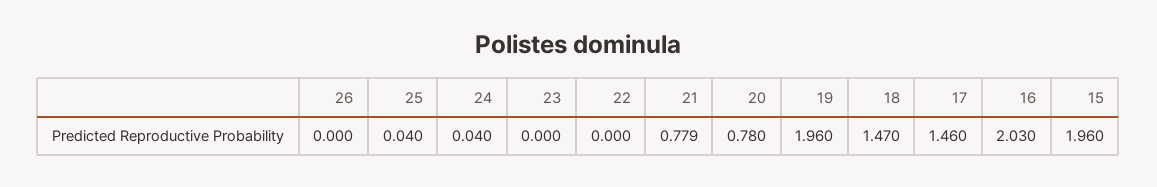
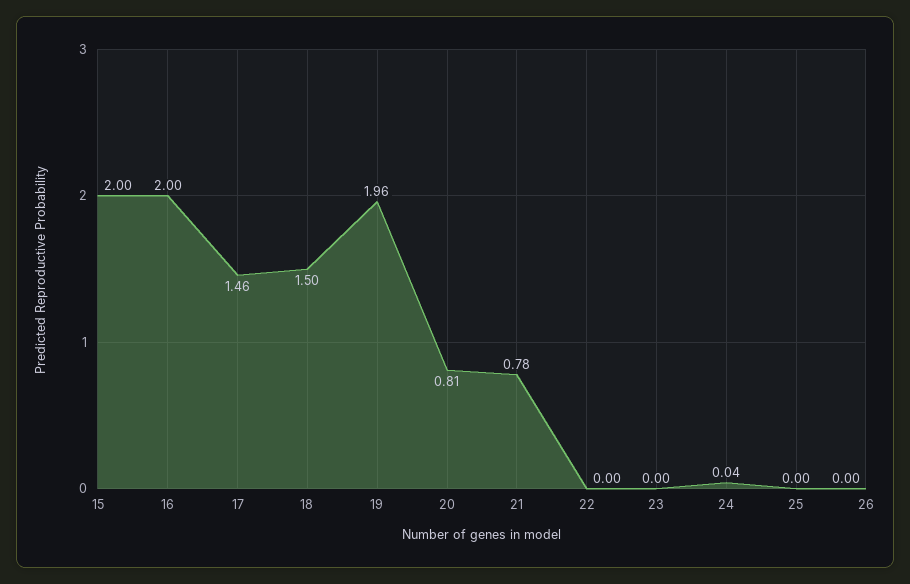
25: 0.04 -> 0
20: 0.78 -> 0.81
18: 1.47 -> 1.5
16: 2.03 -> 2
15: 1.96 -> 2

